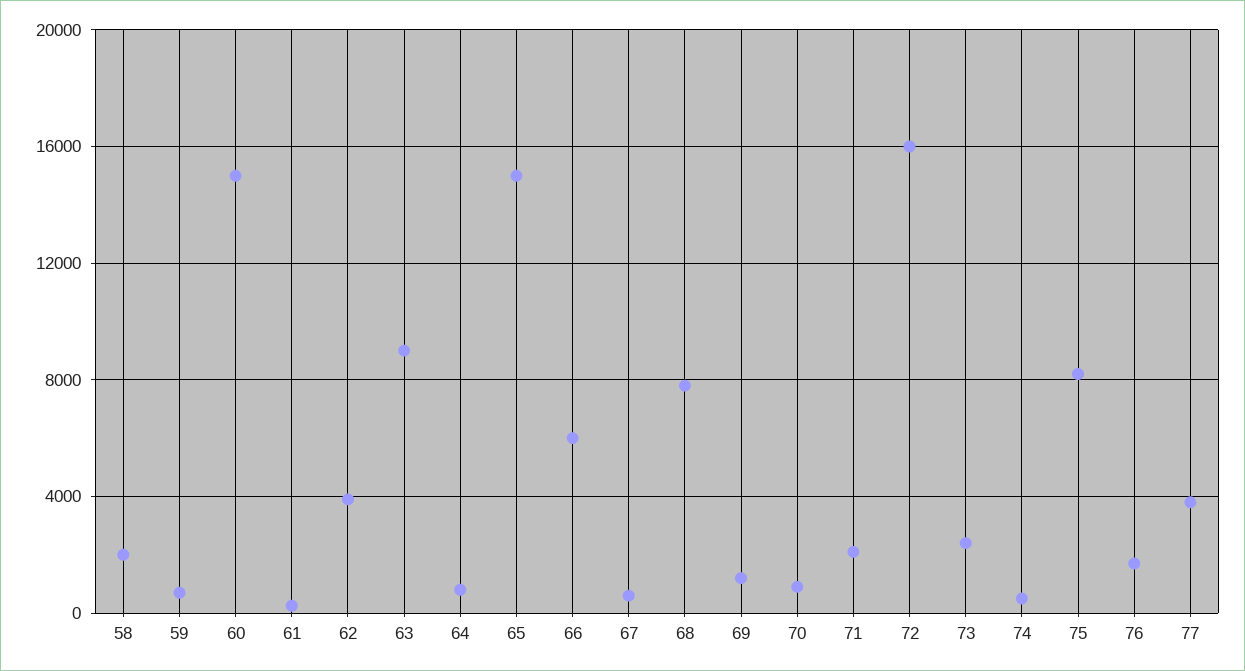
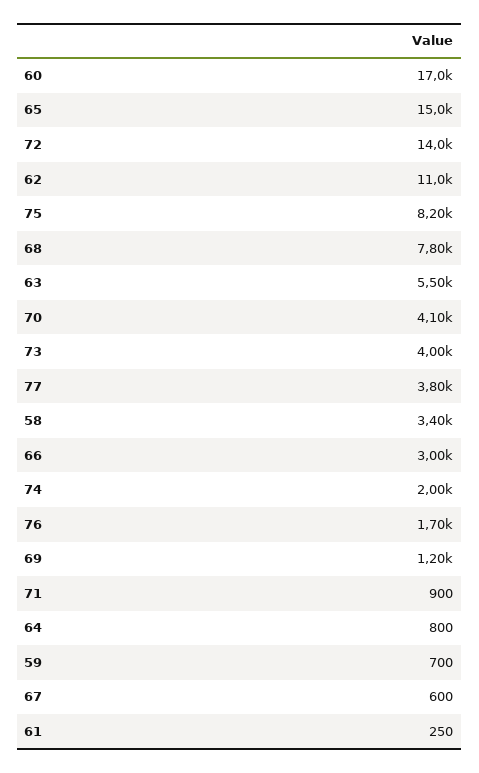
58: 2000 -> 3400
60: 15000 -> 17000
62: 4000 -> 11000
63: 9000 -> 5500
66: 6000 -> 3000
70: 1000 -> 4100
71: 2000 -> 900
72: 16000 -> 14000
73: 2500 -> 4000
74: 500 -> 2000

